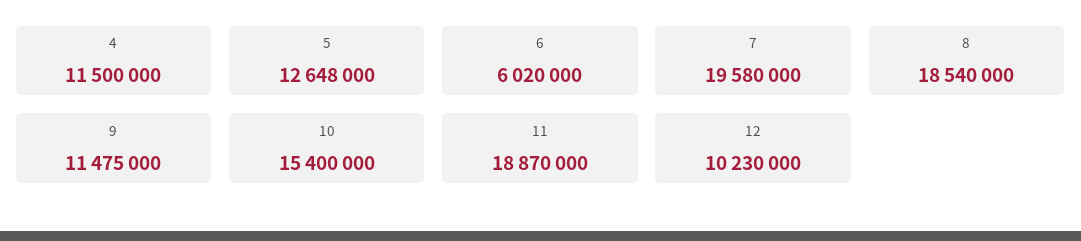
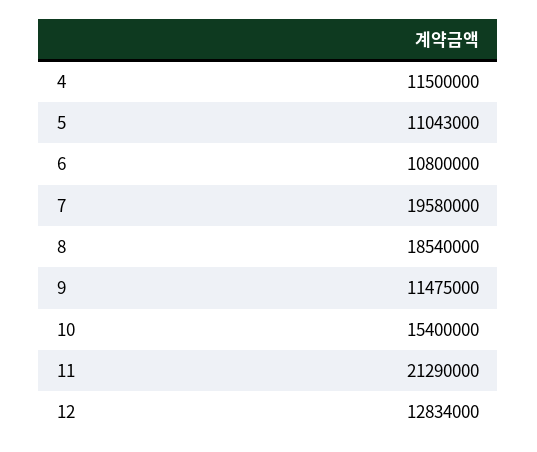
5: 12648000 -> 11043000
6: 6020000 -> 10800000
11: 18870000 -> 21290000
12: 10230000 -> 12834000

